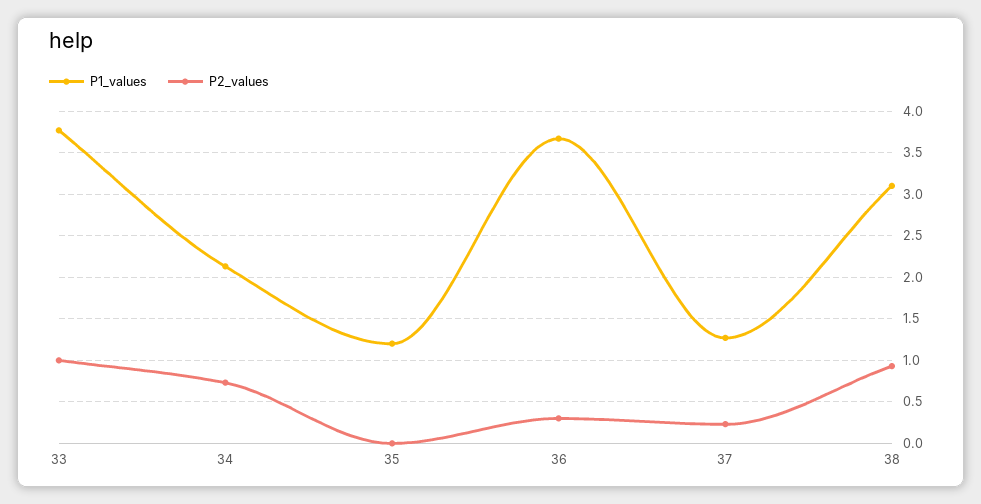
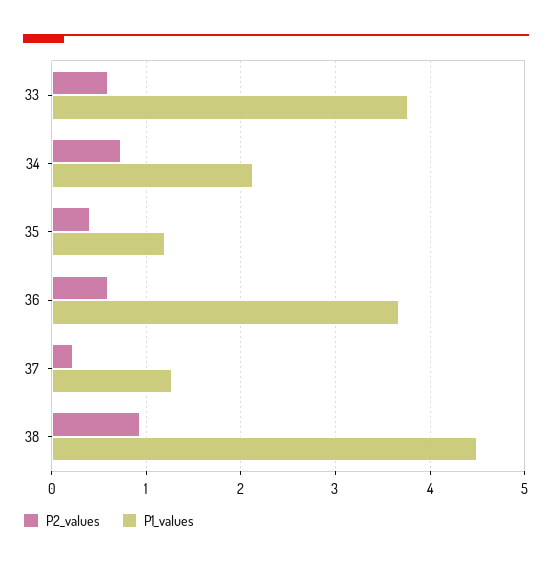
P2_values, 33: 1 -> 0.6
P2_values, 35: 0 -> 0.4
P2_values, 36: 0.3 -> 0.6
P1_values, 38: 3.1 -> 4.5

